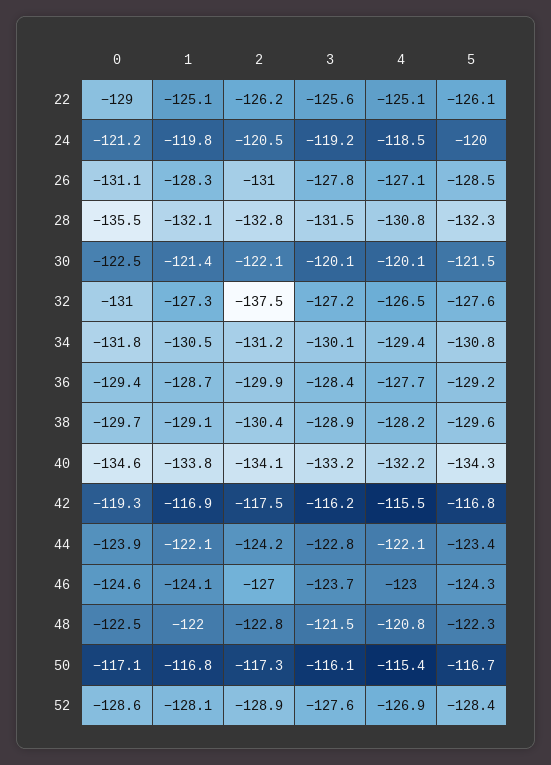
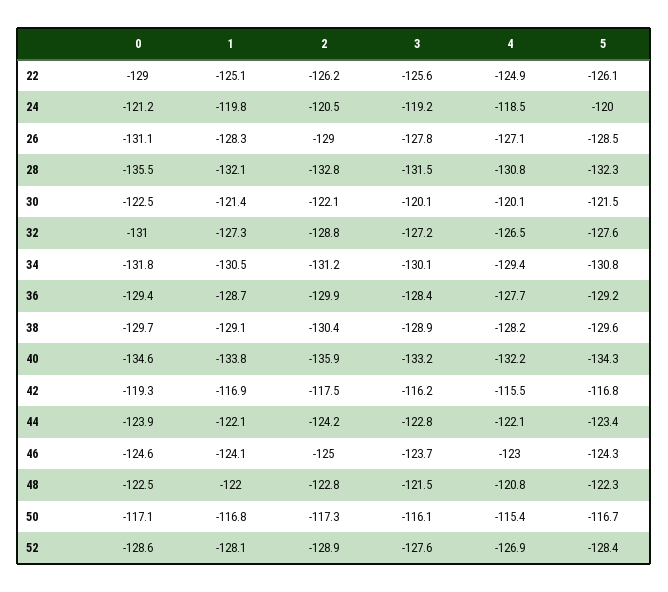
4, 22: -125.1 -> -124.9
2, 26: -131 -> -129
2, 32: -137.5 -> -128.8
2, 40: -134.1 -> -135.9
2, 46: -127 -> -125

